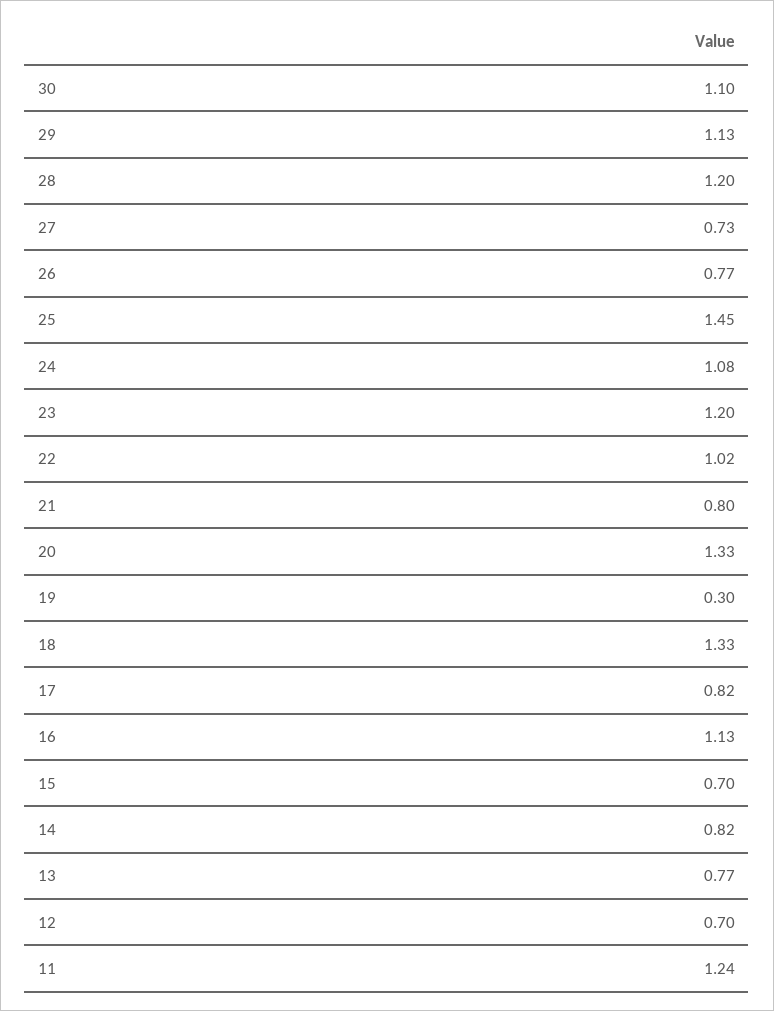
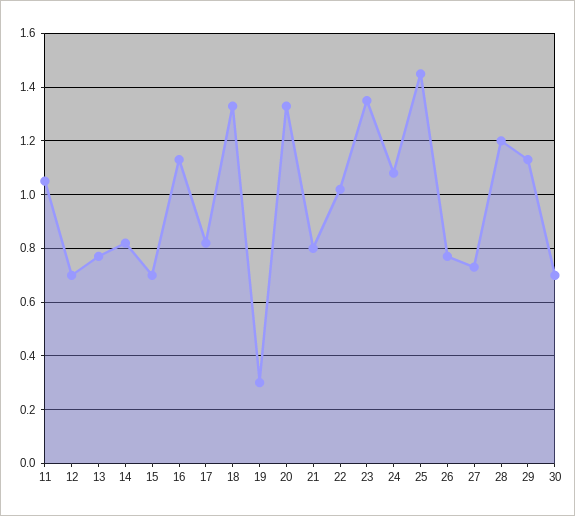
30: 1.1 -> 0.7
23: 1.2 -> 1.35
11: 1.24 -> 1.05

